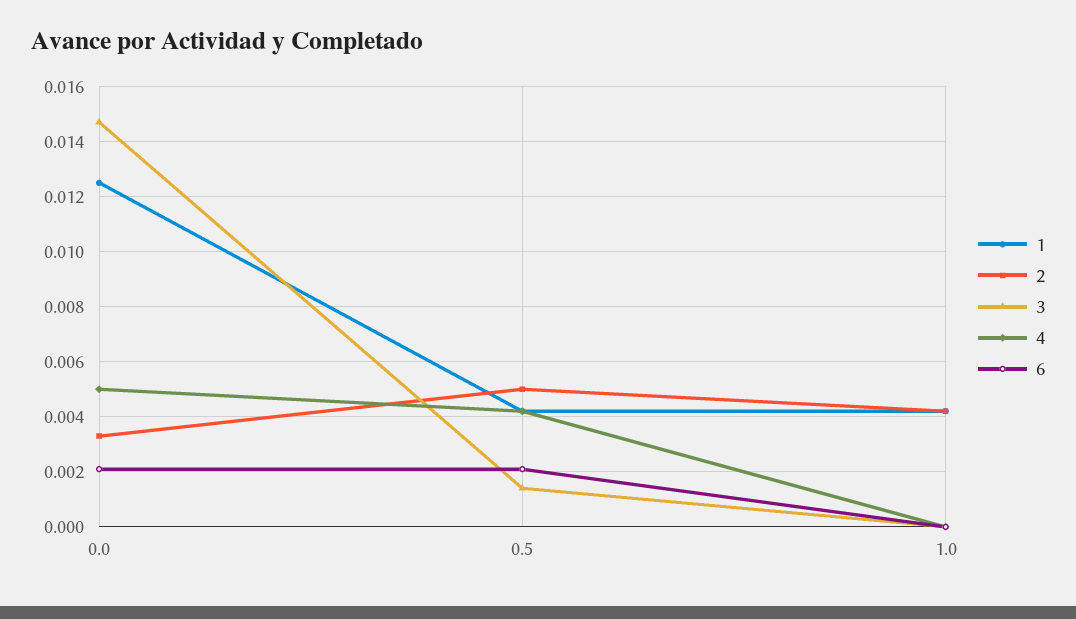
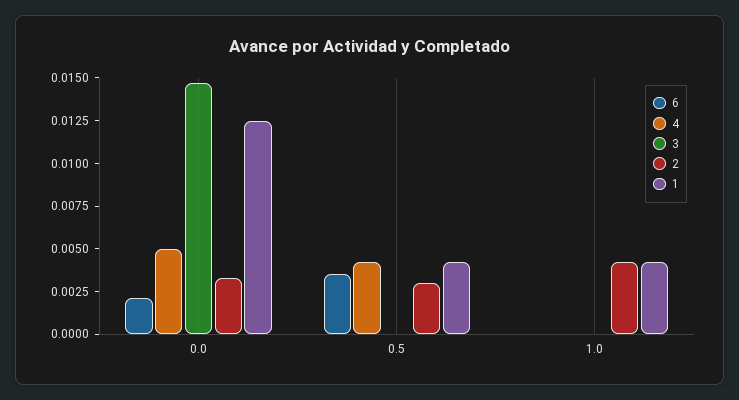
2, 0.5: 0.005 -> 0.003
3, 0.5: 0.0015 -> 0
6, 0.5: 0.002 -> 0.0035

